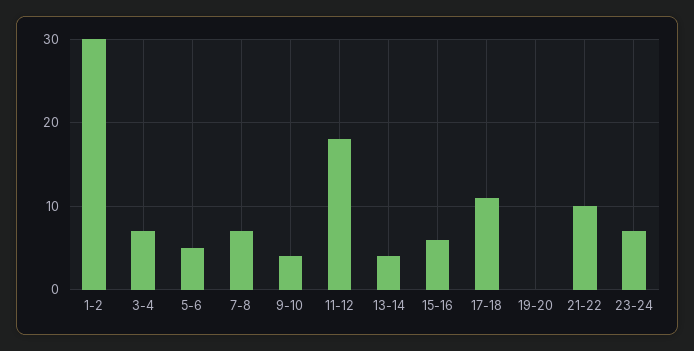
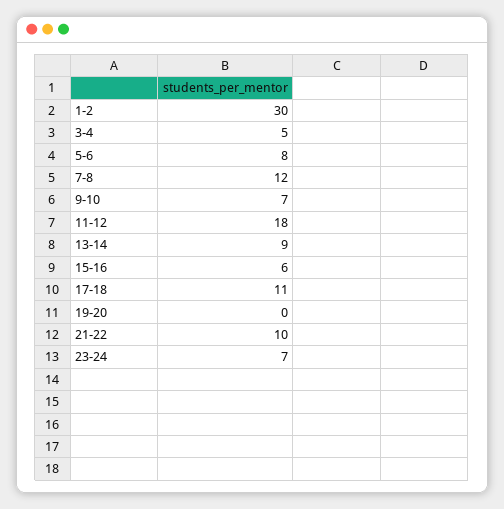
3-4: 7 -> 5
5-6: 5 -> 8
7-8: 7 -> 12
9-10: 4 -> 7
13-14: 4 -> 9

